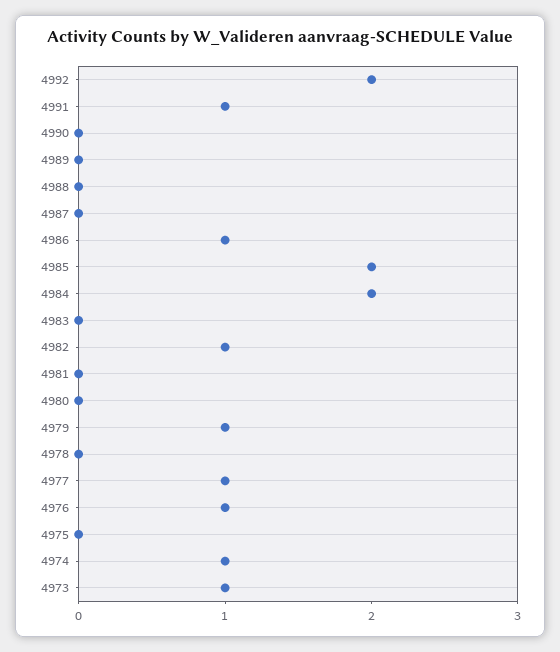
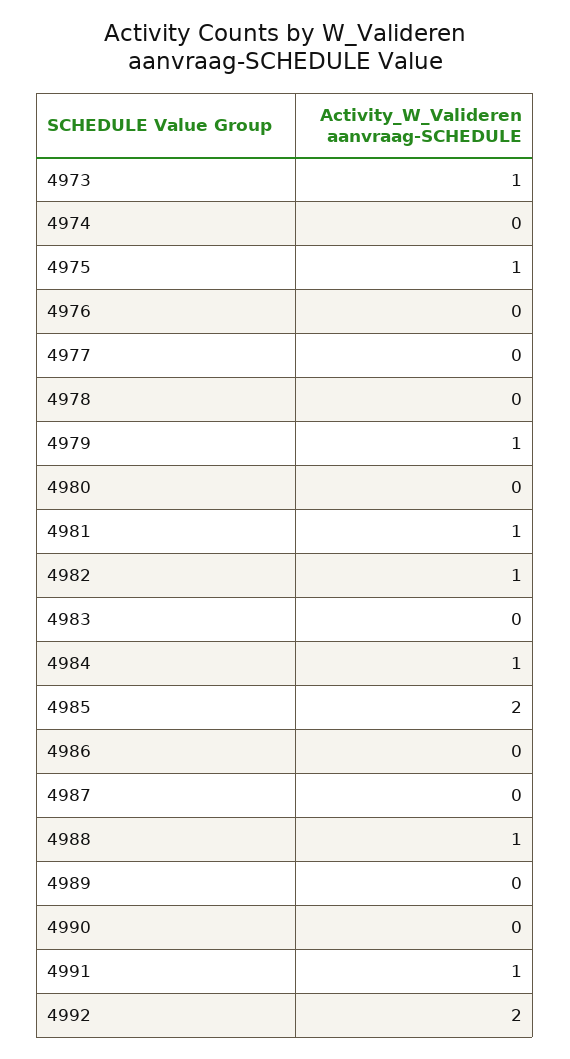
4988: 0 -> 1
4986: 1 -> 0
4984: 2 -> 1
4981: 0 -> 1
4977: 1 -> 0
4976: 1 -> 0
4975: 0 -> 1
4974: 1 -> 0

